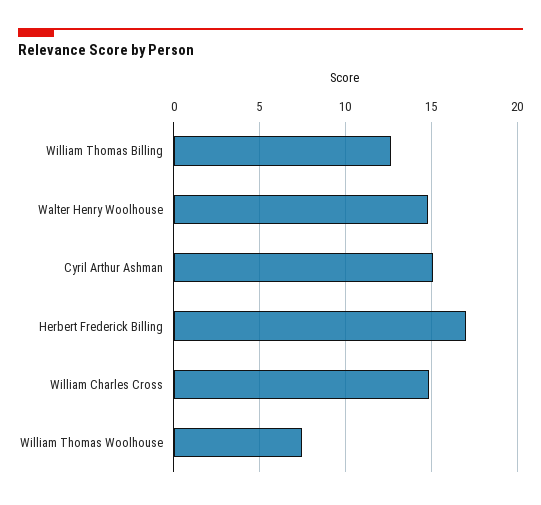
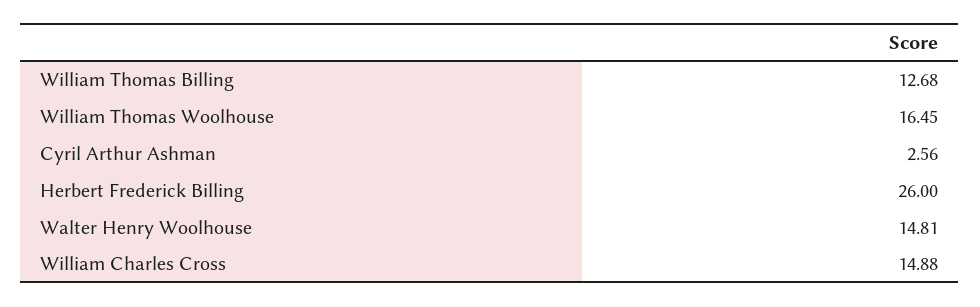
Cyril Arthur Ashman: 15 -> 2.56
Herbert Frederick Billing: 17 -> 26
William Thomas Woolhouse: 7.5 -> 16.45

